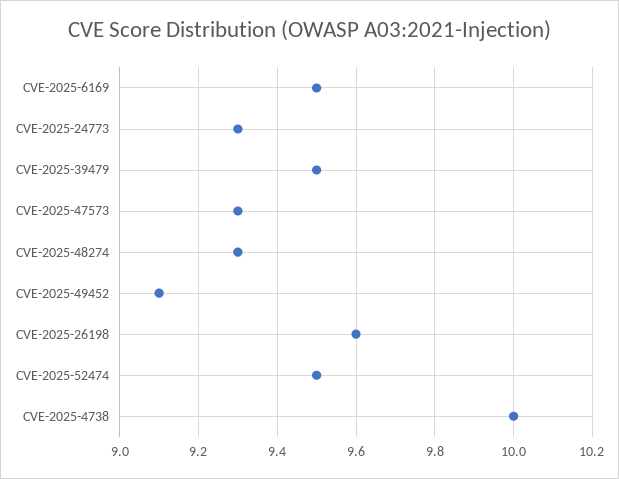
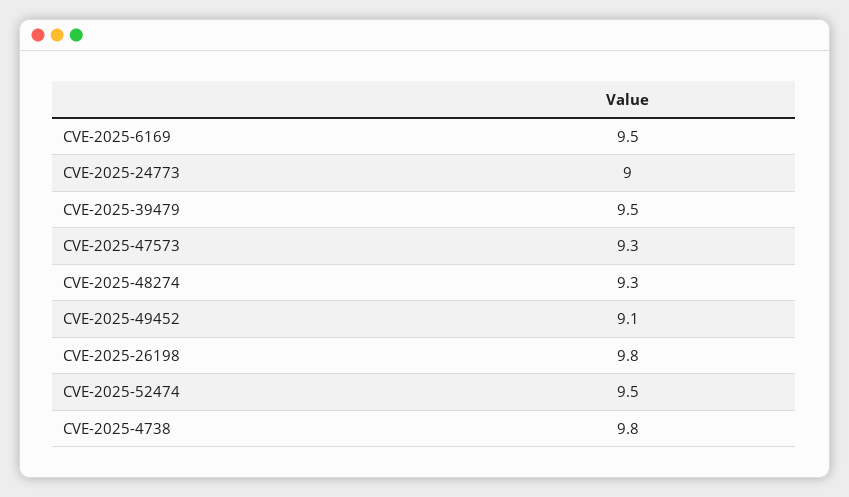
CVE-2025-24773: 9.3 -> 9
CVE-2025-26198: 9.6 -> 9.8
CVE-2025-4738: 10 -> 9.8

